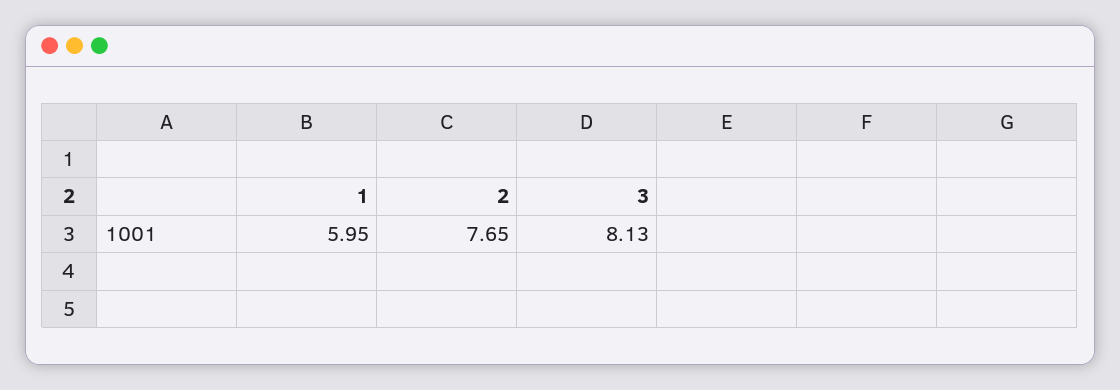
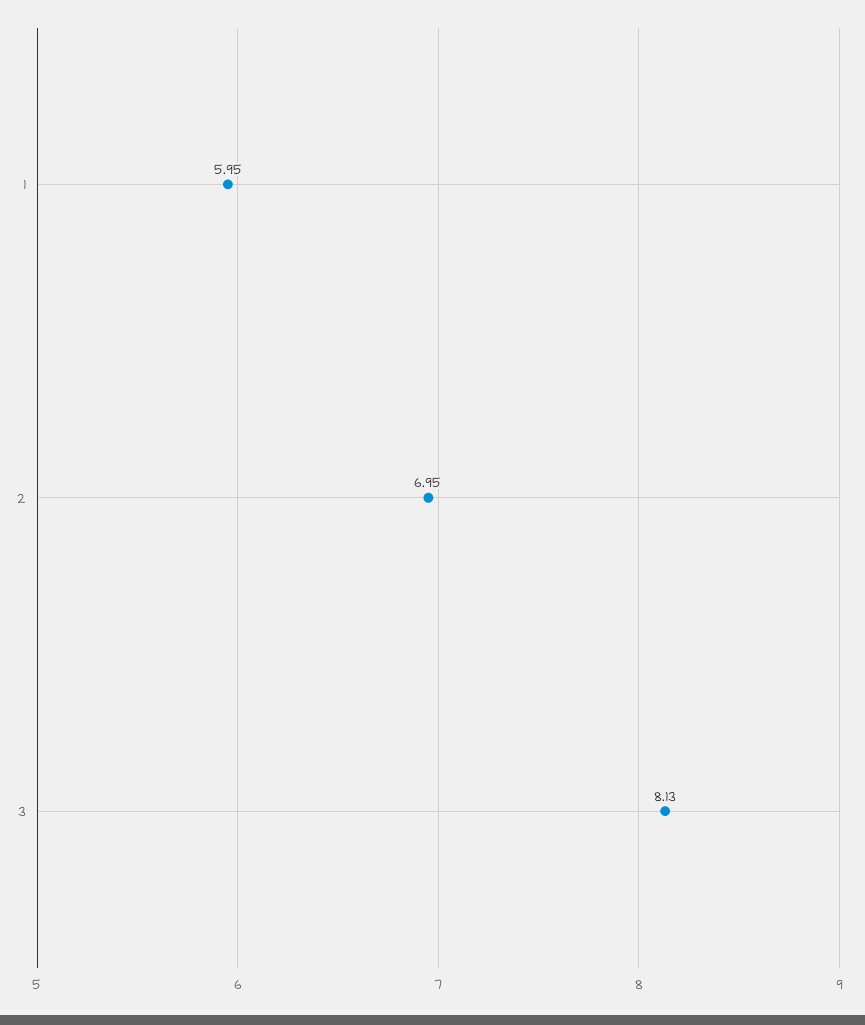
2: 7.65 -> 6.95

